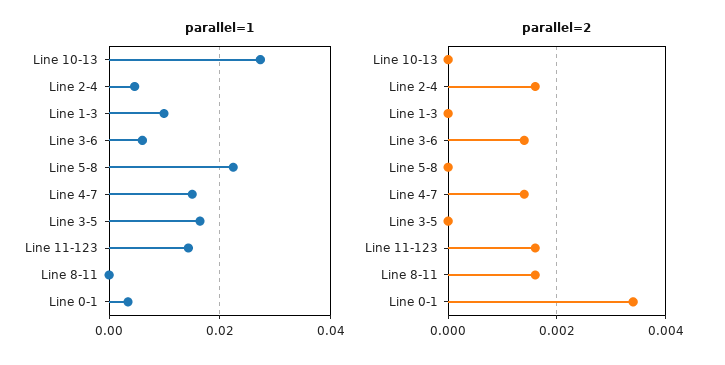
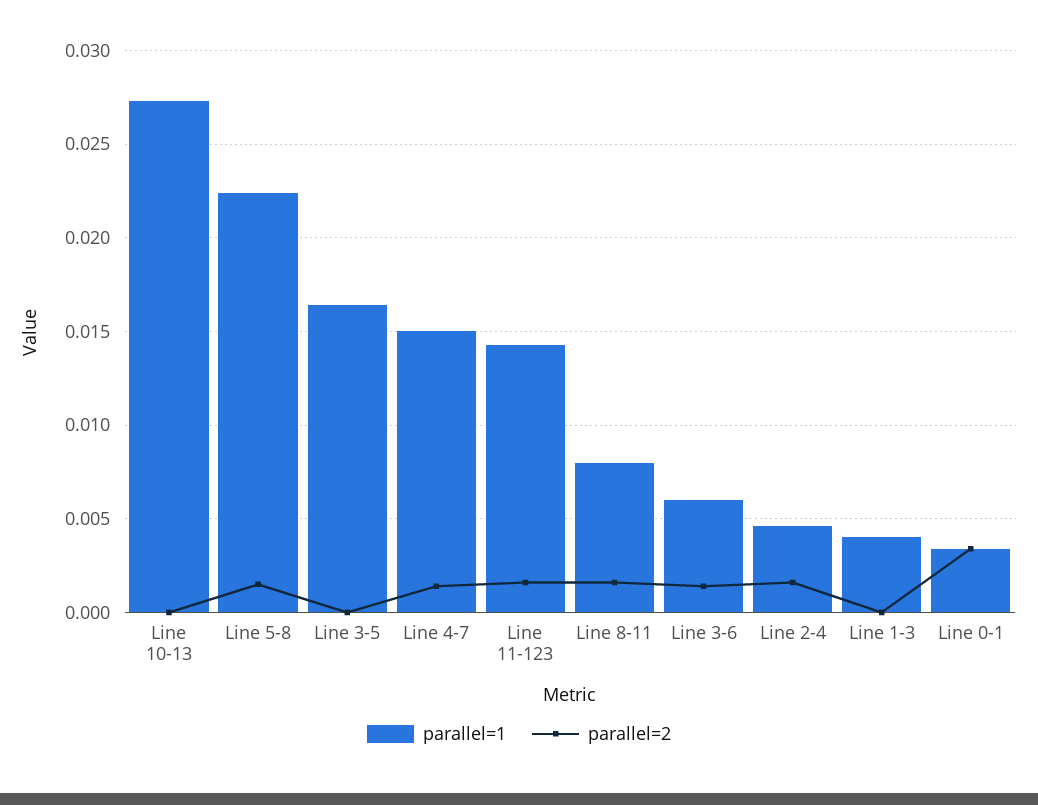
parallel=1, Line 1-3: 0.01 -> 0.004
parallel=1, Line 8-11: 0 -> 0.008
parallel=2, Line 5-8: 0 -> 0.0015

